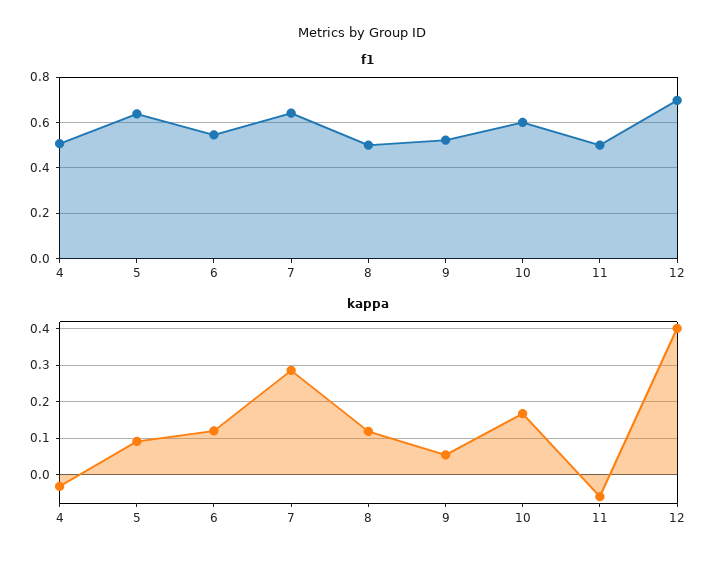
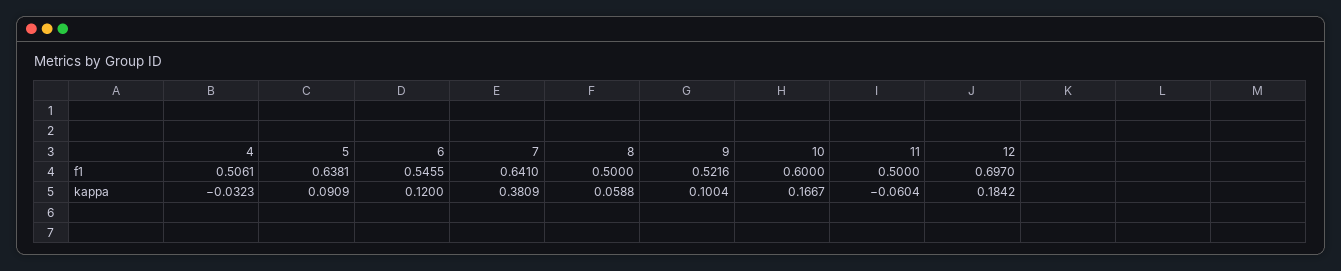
kappa, 7: 0.28 -> 0.3809
kappa, 8: 0.12 -> 0.0588
kappa, 9: 0.06 -> 0.1004
kappa, 12: 0.4 -> 0.1842

